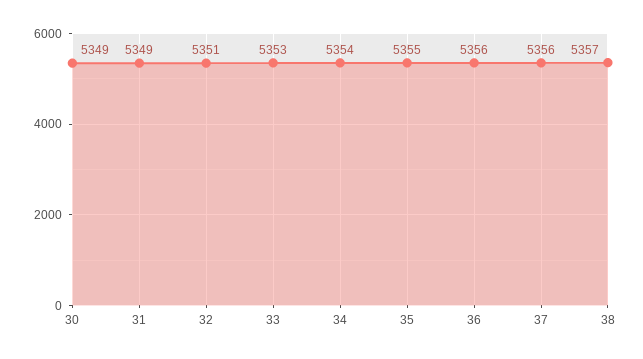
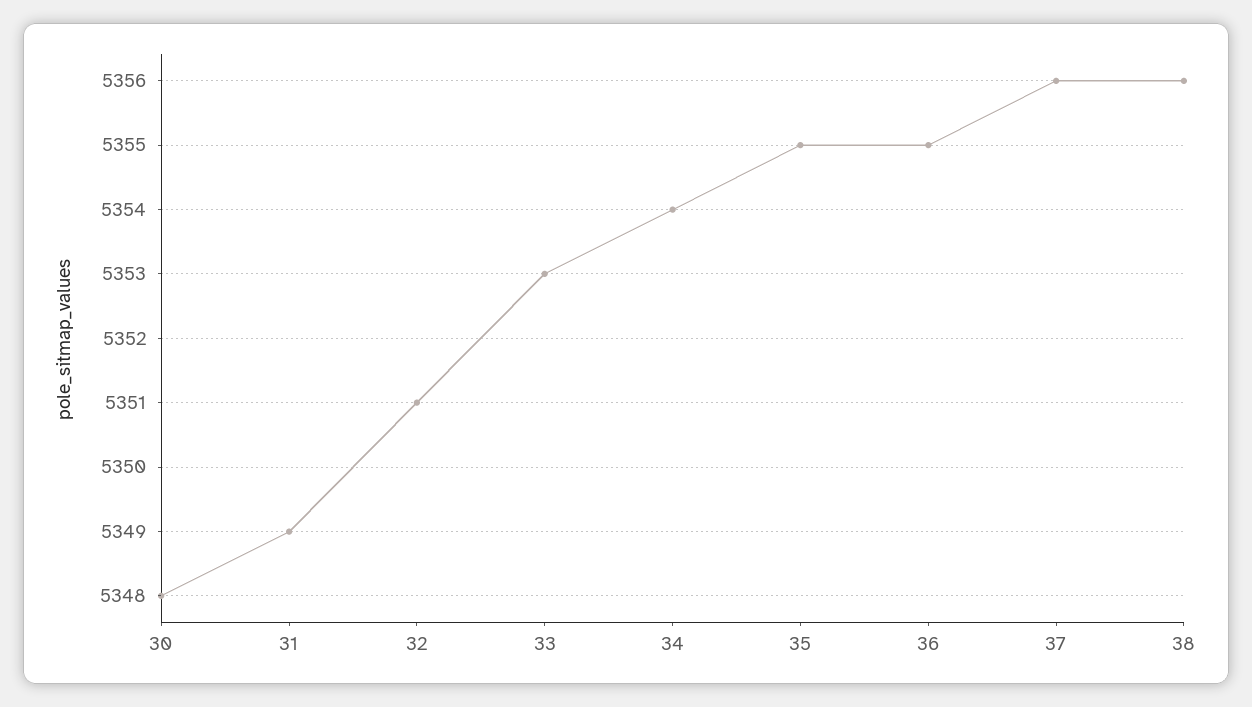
30: 5349 -> 5348
36: 5356 -> 5355
38: 5357 -> 5356

